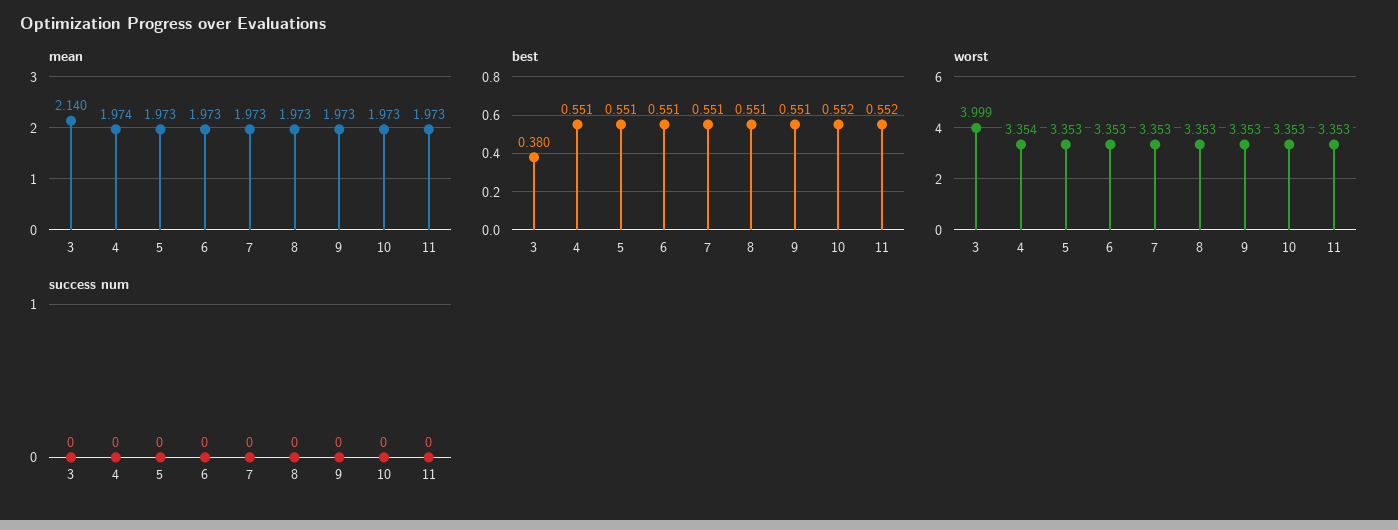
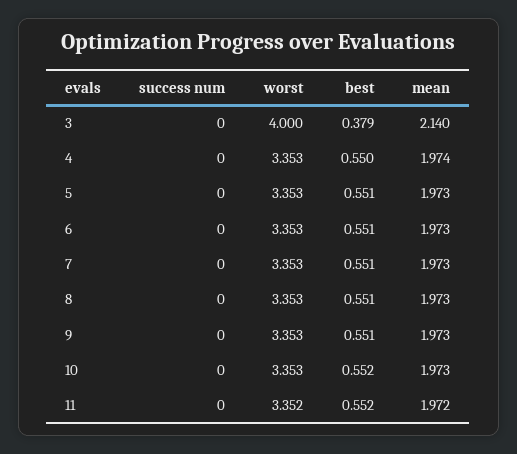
mean, 11: 1.973 -> 1.972
best, 3: 0.38 -> 0.379
best, 4: 0.551 -> 0.55
worst, 3: 3.999 -> 4
worst, 4: 3.354 -> 3.353
worst, 11: 3.353 -> 3.352

